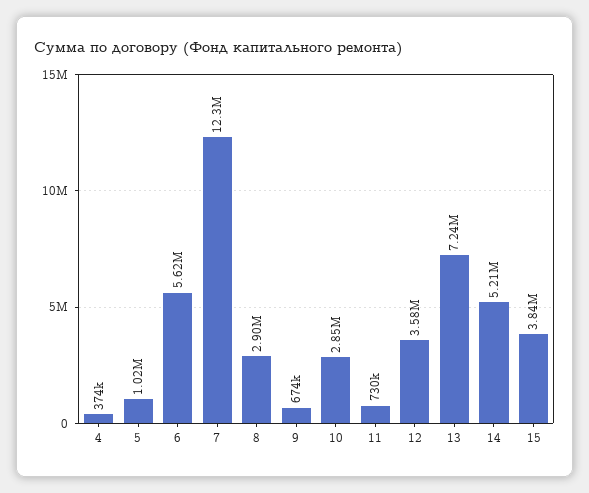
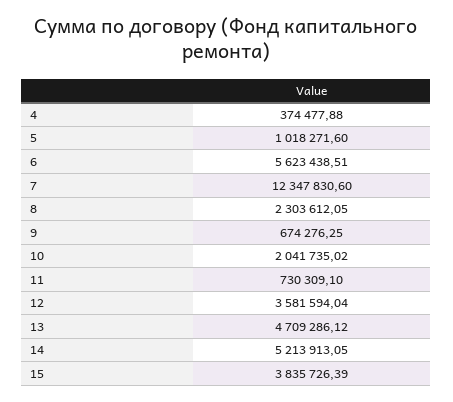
8: 2900000 -> 2303612.05
10: 2850000 -> 2041735.02
13: 7240000 -> 4709286.12

